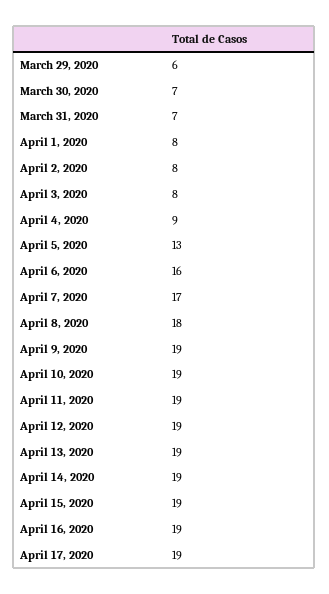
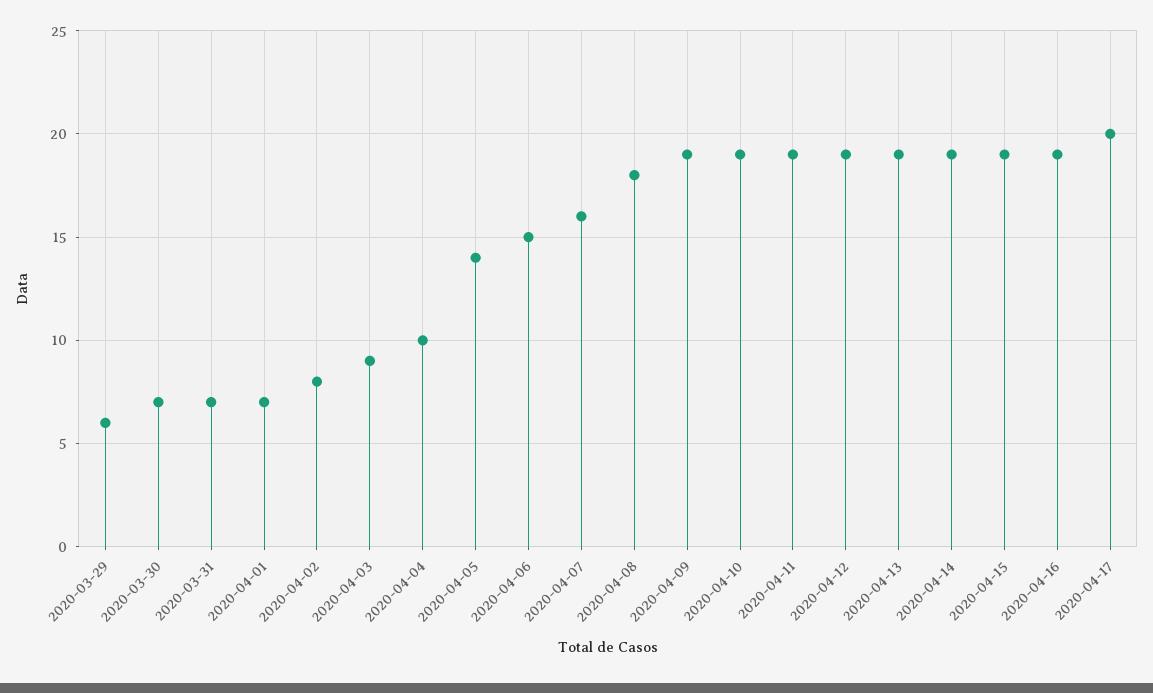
April 1, 2020: 8 -> 7
April 3, 2020: 8 -> 9
April 4, 2020: 9 -> 10
April 5, 2020: 13 -> 14
April 6, 2020: 16 -> 15
April 7, 2020: 17 -> 16
April 17, 2020: 19 -> 20

